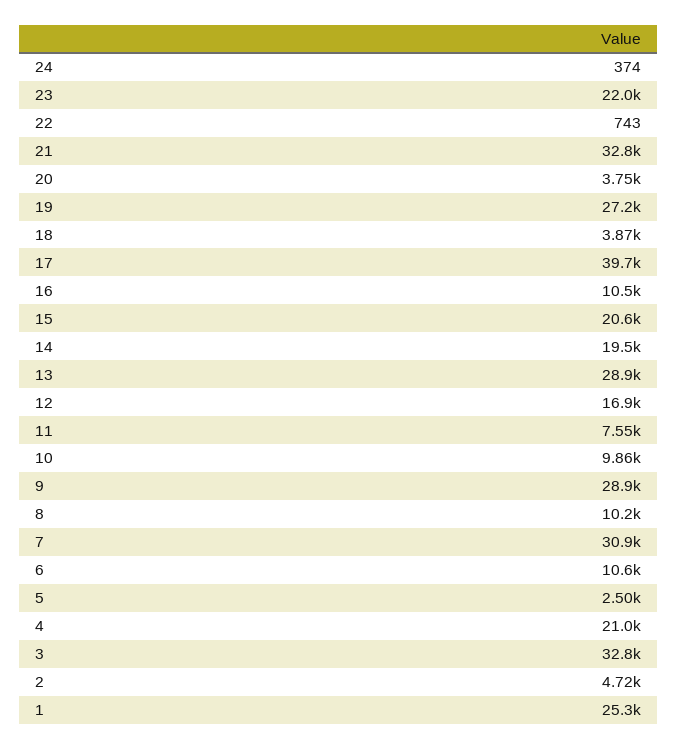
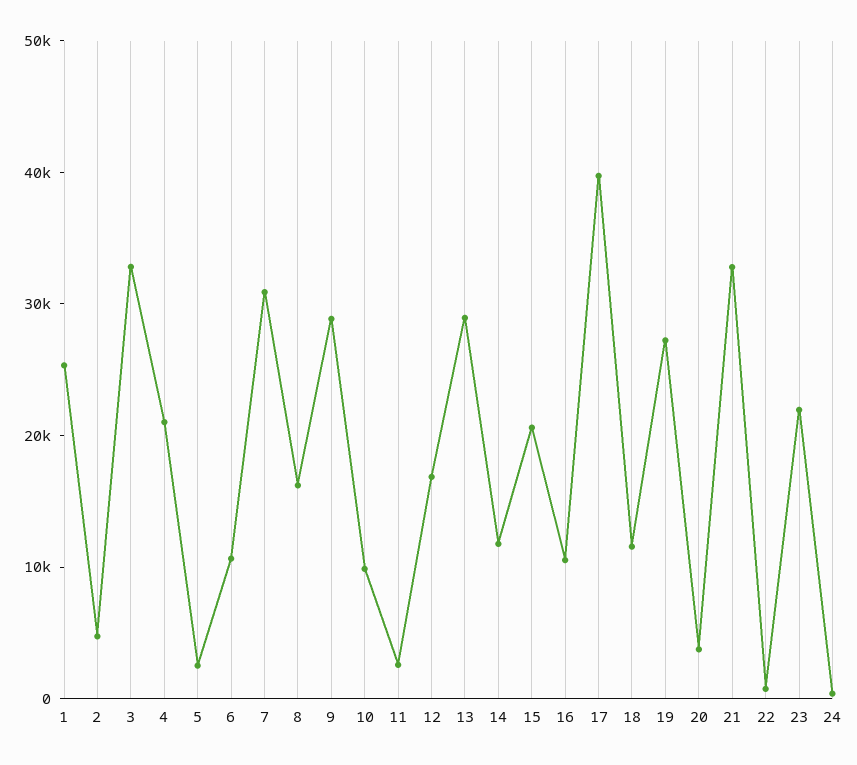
18: 3870 -> 12000
14: 19500 -> 12000
11: 7550 -> 2000
8: 10200 -> 16000

